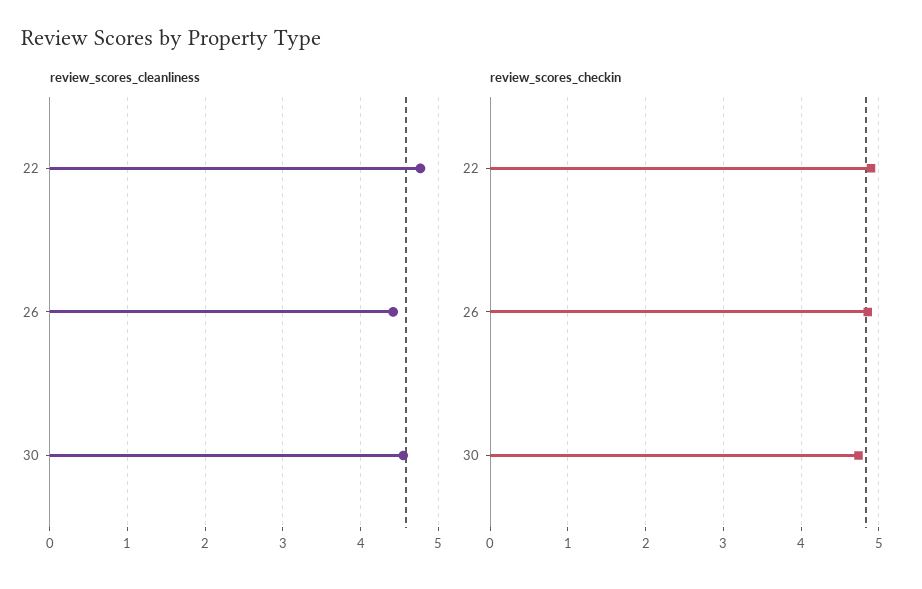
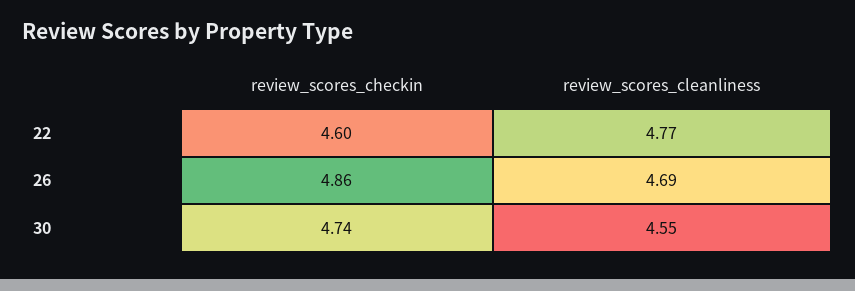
review_scores_cleanliness, 26: 4.4 -> 4.69
review_scores_checkin, 22: 4.9 -> 4.6

